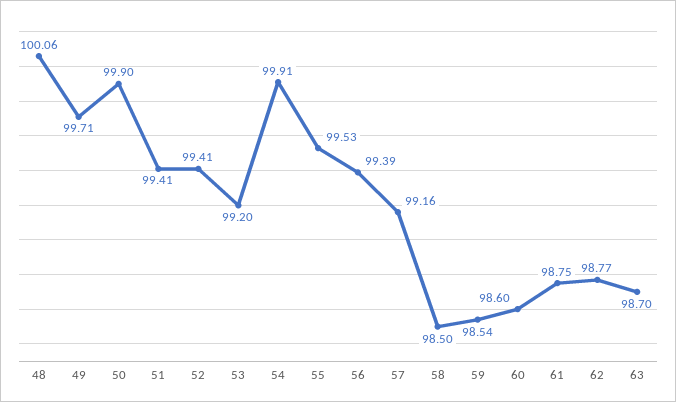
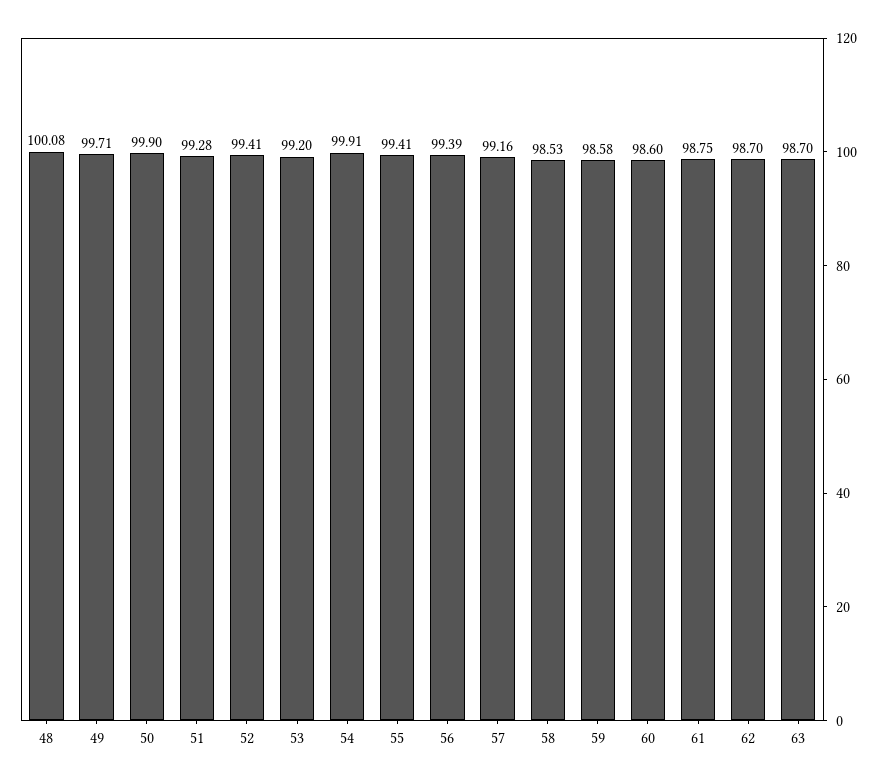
48: 100.06 -> 100.08
51: 99.41 -> 99.28
55: 99.53 -> 99.41
58: 98.5 -> 98.53
59: 98.54 -> 98.58
62: 98.77 -> 98.7

